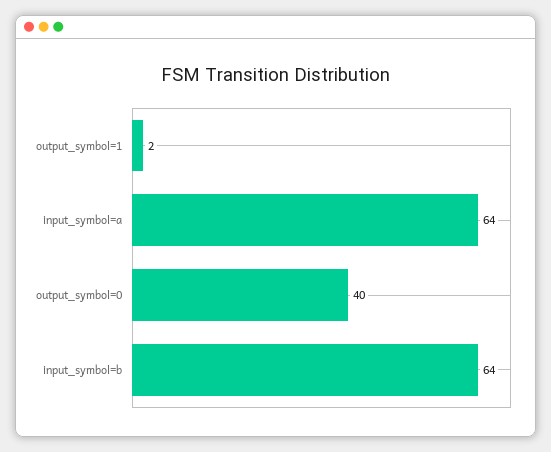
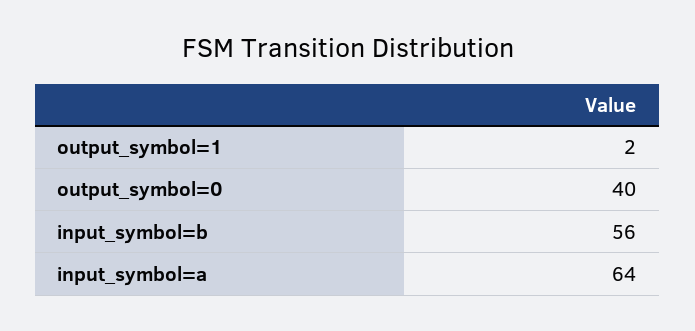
input_symbol=b: 64 -> 56

